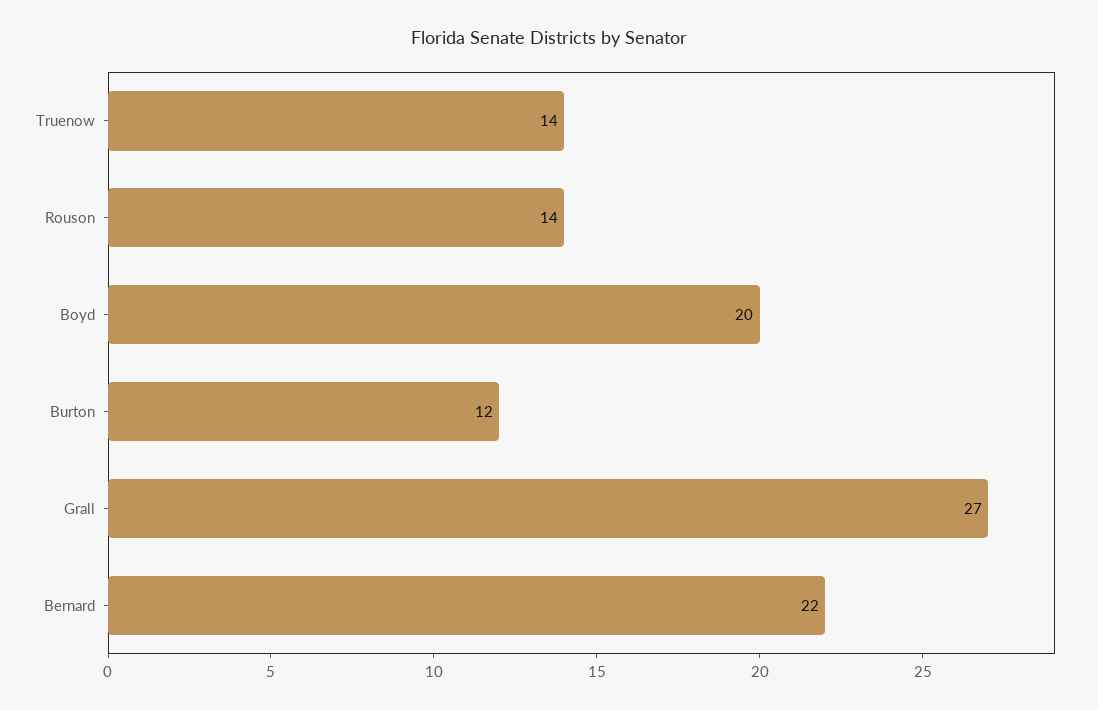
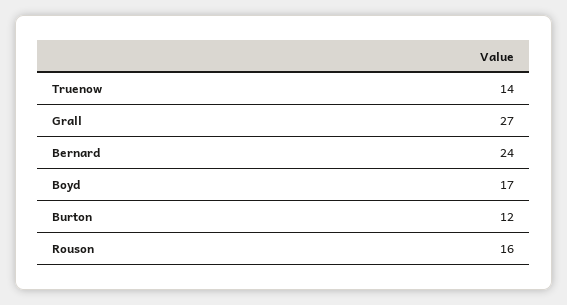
Rouson: 14 -> 16
Boyd: 20 -> 17
Bernard: 22 -> 24

